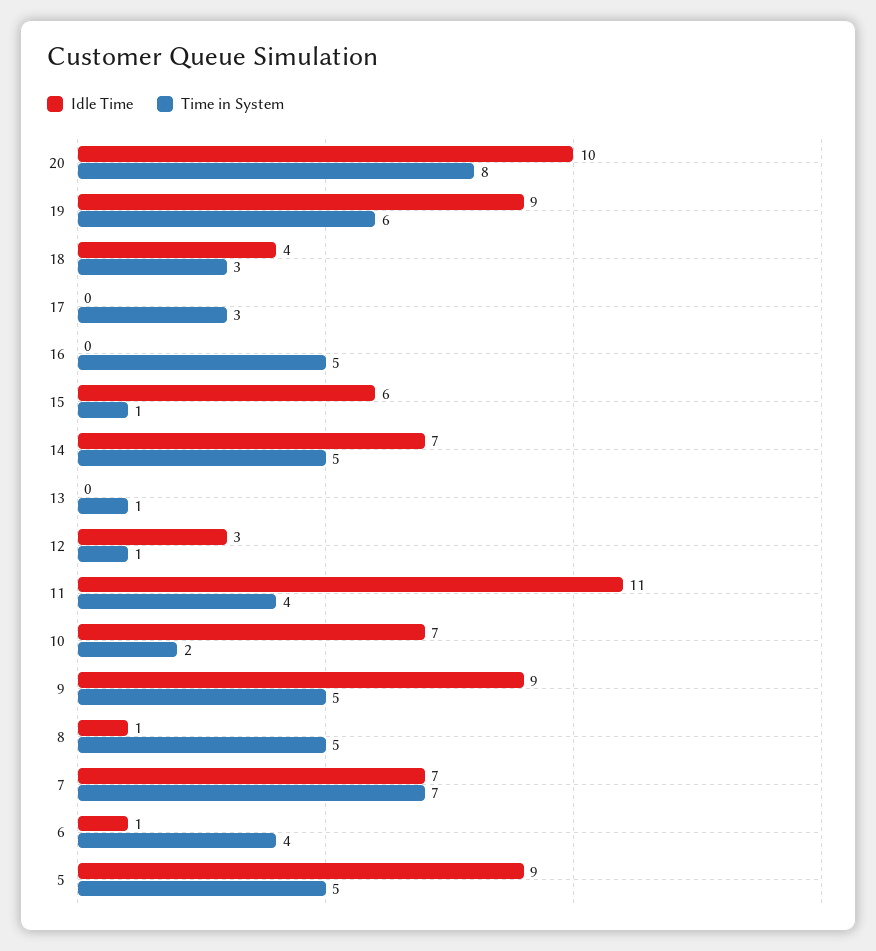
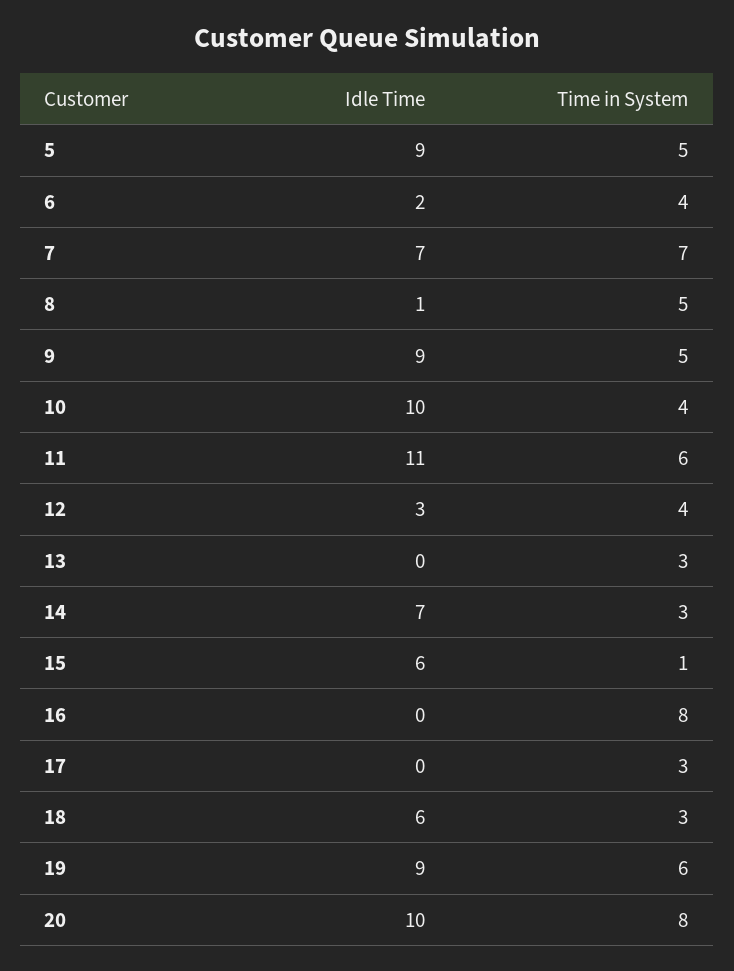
Idle Time, 18: 4 -> 6
Time in System, 16: 5 -> 8
Time in System, 14: 5 -> 3
Time in System, 13: 1 -> 3
Time in System, 12: 1 -> 4
Time in System, 11: 4 -> 6
Idle Time, 10: 7 -> 10
Time in System, 10: 2 -> 4
Idle Time, 6: 1 -> 2

